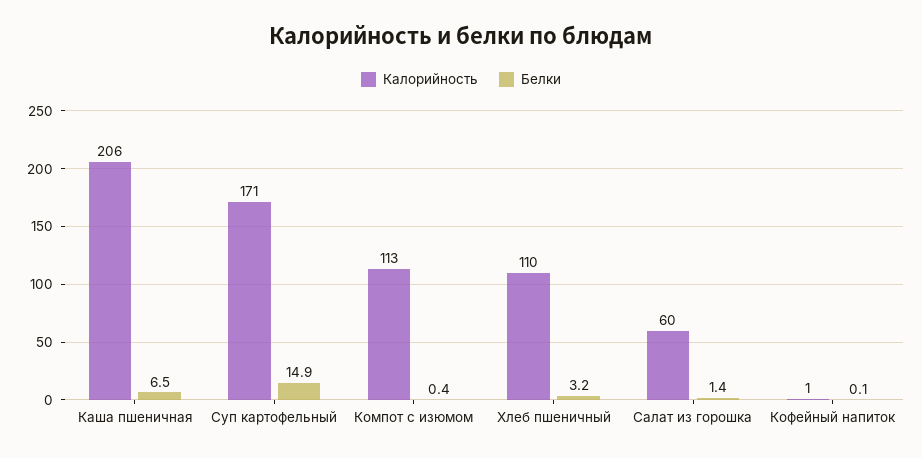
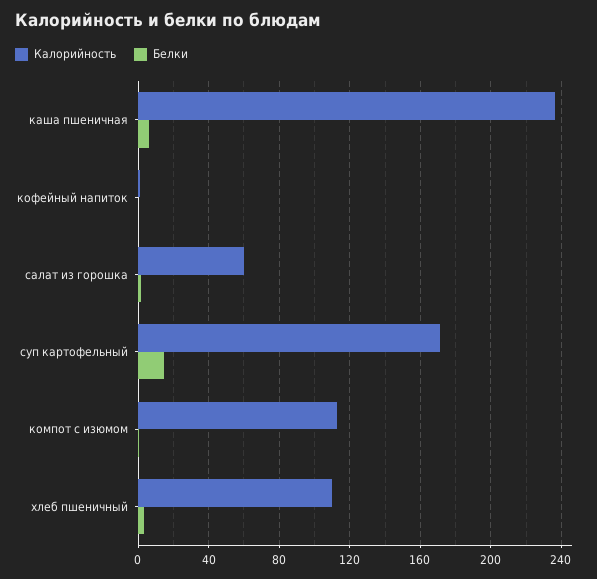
Калорийность, Каша пшеничная: 206 -> 235

